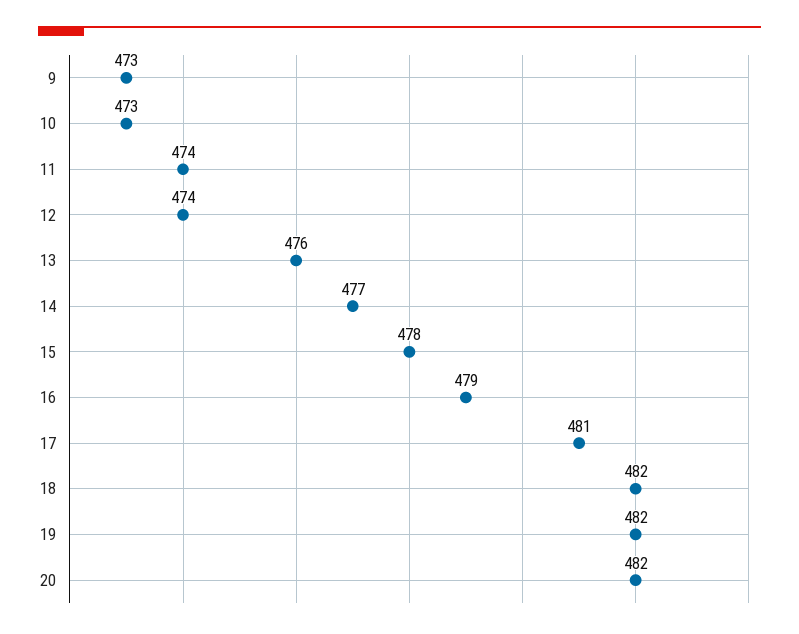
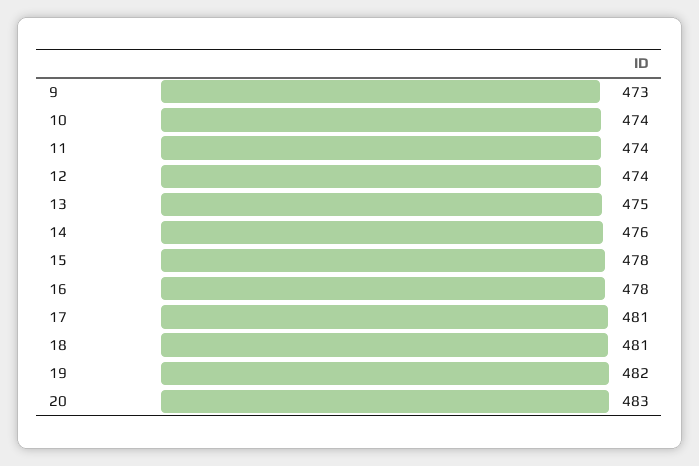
10: 473 -> 474
13: 476 -> 475
14: 477 -> 476
16: 479 -> 478
18: 482 -> 481
20: 482 -> 483

